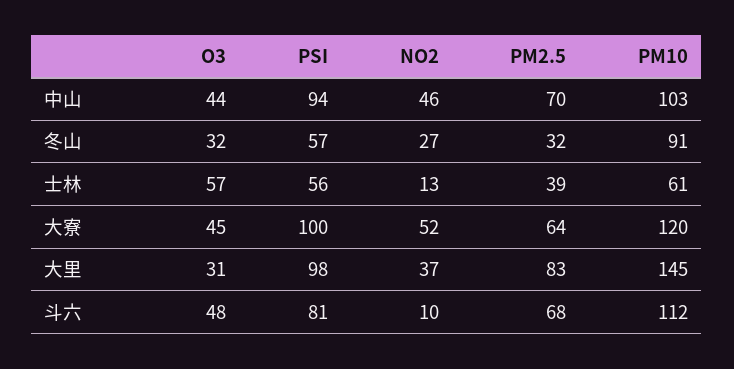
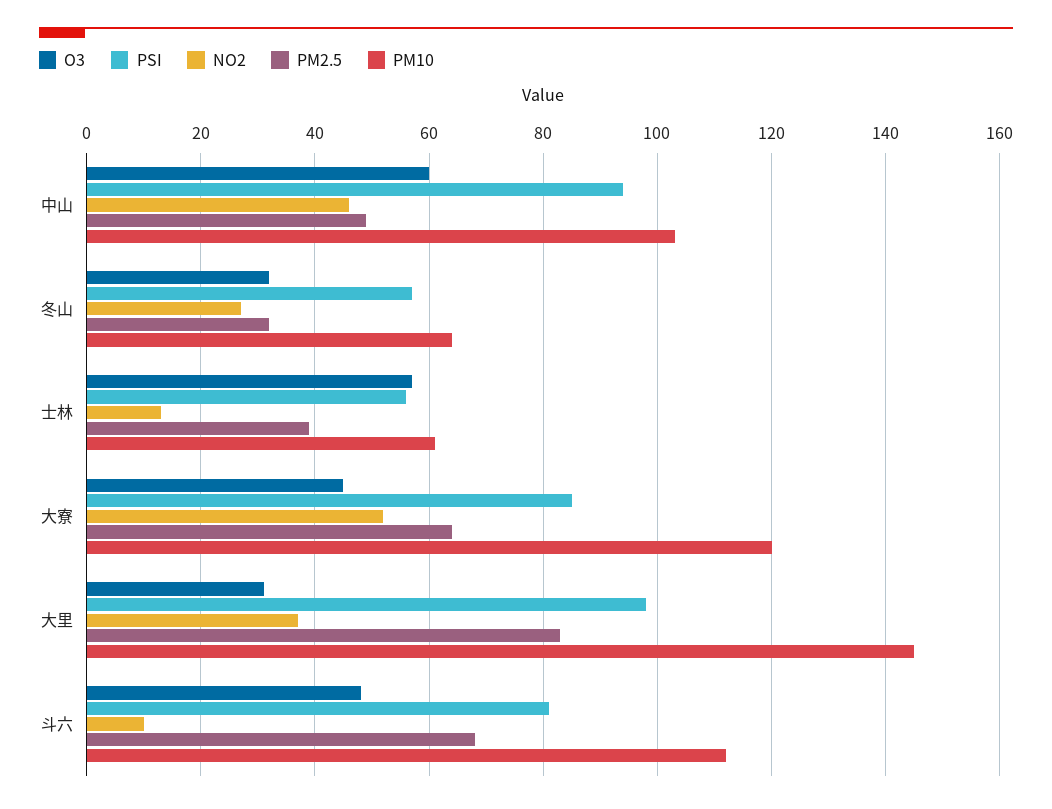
O3, 中山: 44 -> 60
PM2.5, 中山: 70 -> 50
PM10, 冬山: 91 -> 65
PSI, 大寮: 100 -> 85

